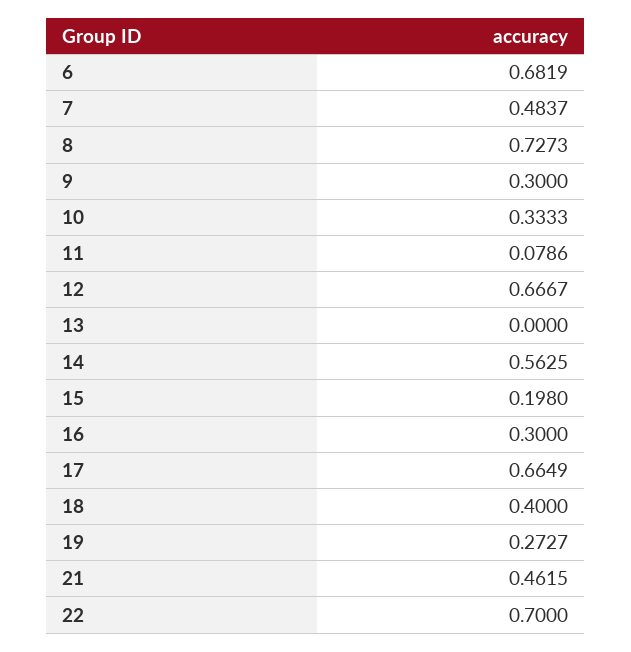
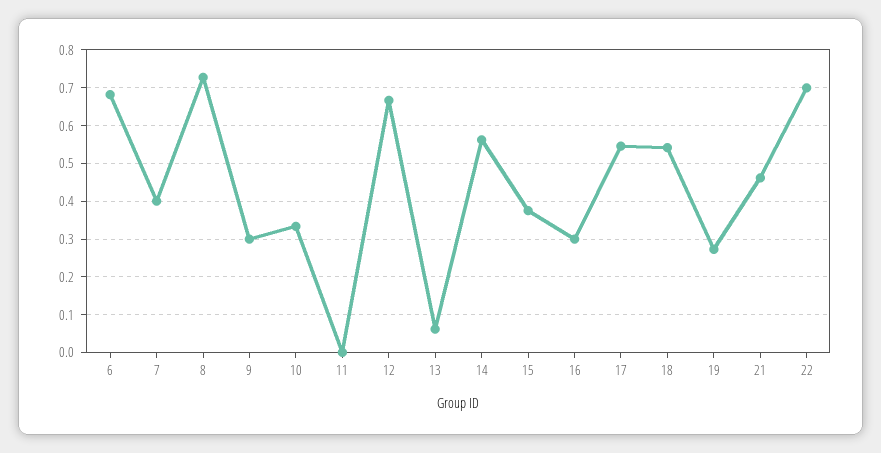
7: 0.4837 -> 0.4
11: 0.0786 -> 0
13: 0 -> 0.06
15: 0.198 -> 0.38
17: 0.6649 -> 0.54
18: 0.4 -> 0.54

